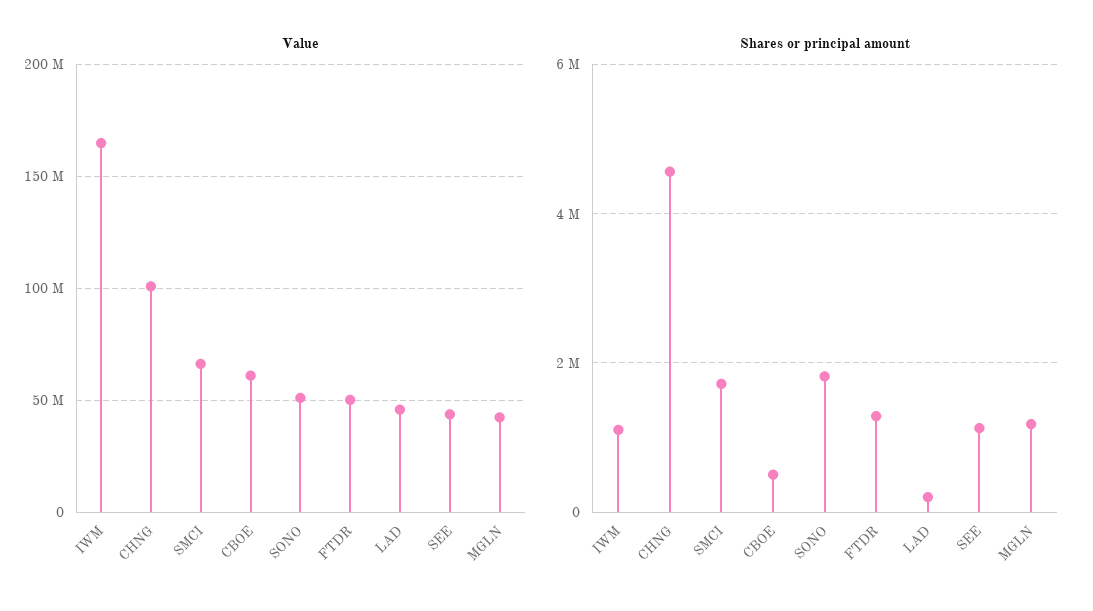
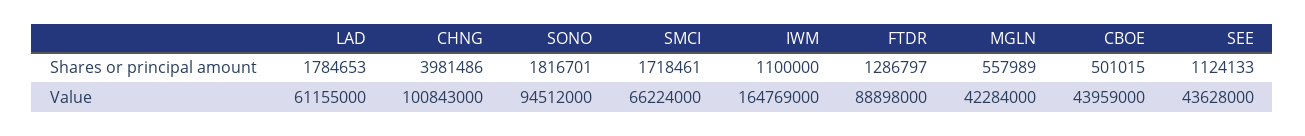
Value, CBOE: 60000000 -> 43959000
Value, SONO: 50000000 -> 94512000
Value, FTDR: 50000000 -> 88898000
Value, LAD: 45000000 -> 61155000
Shares or principal amount, CHNG: 4600000 -> 3981486
Shares or principal amount, LAD: 200000 -> 1784653
Shares or principal amount, MGLN: 1200000 -> 557989

